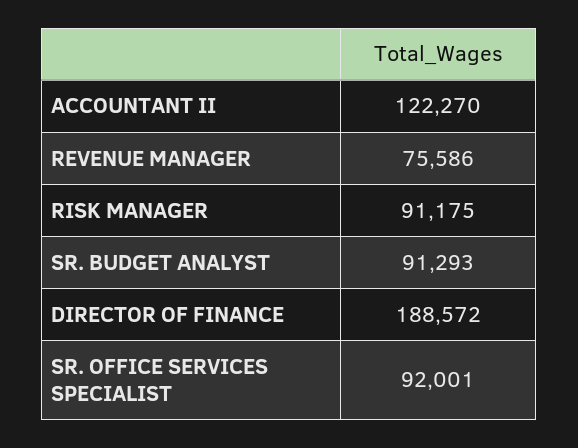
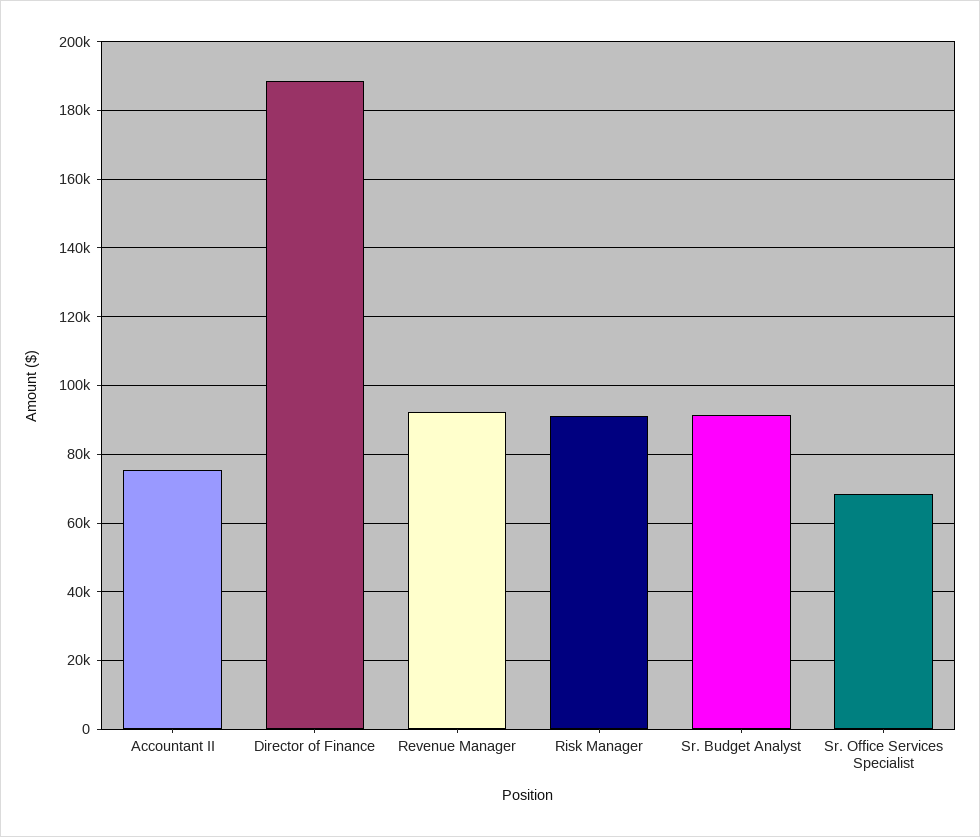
ACCOUNTANT II: 122270 -> 76000
REVENUE MANAGER: 75586 -> 92000
SR. OFFICE SERVICES SPECIALIST: 92001 -> 68000

